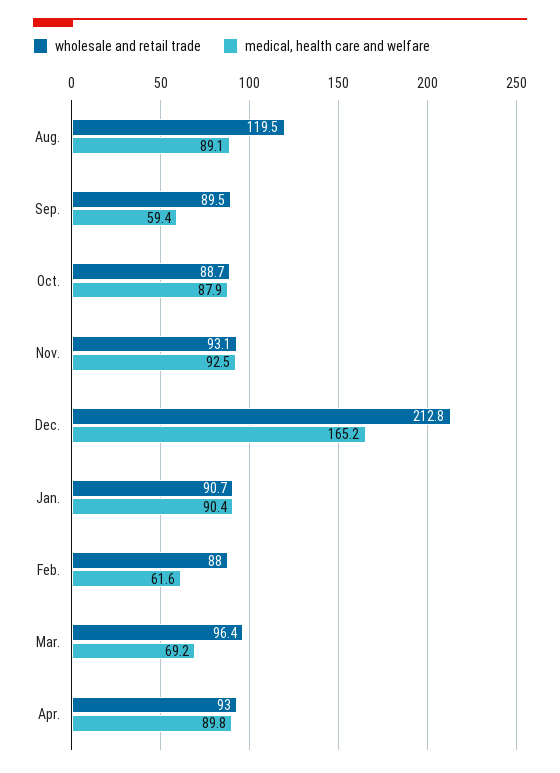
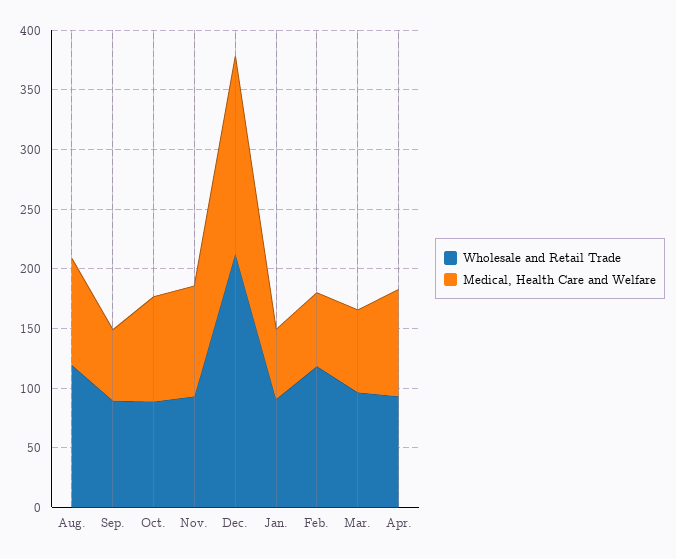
medical, health care and welfare, Jan.: 90.4 -> 60
wholesale and retail trade, Feb.: 88 -> 120

